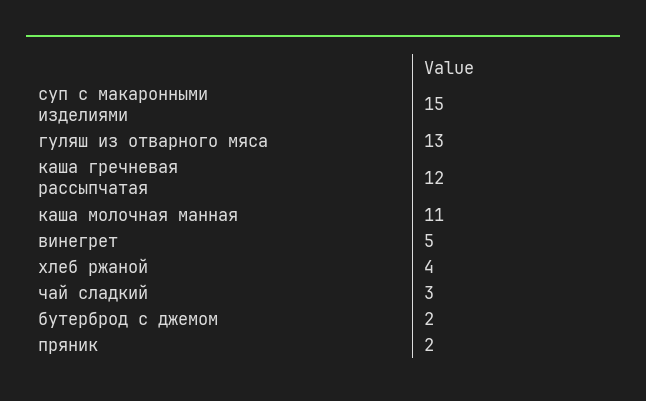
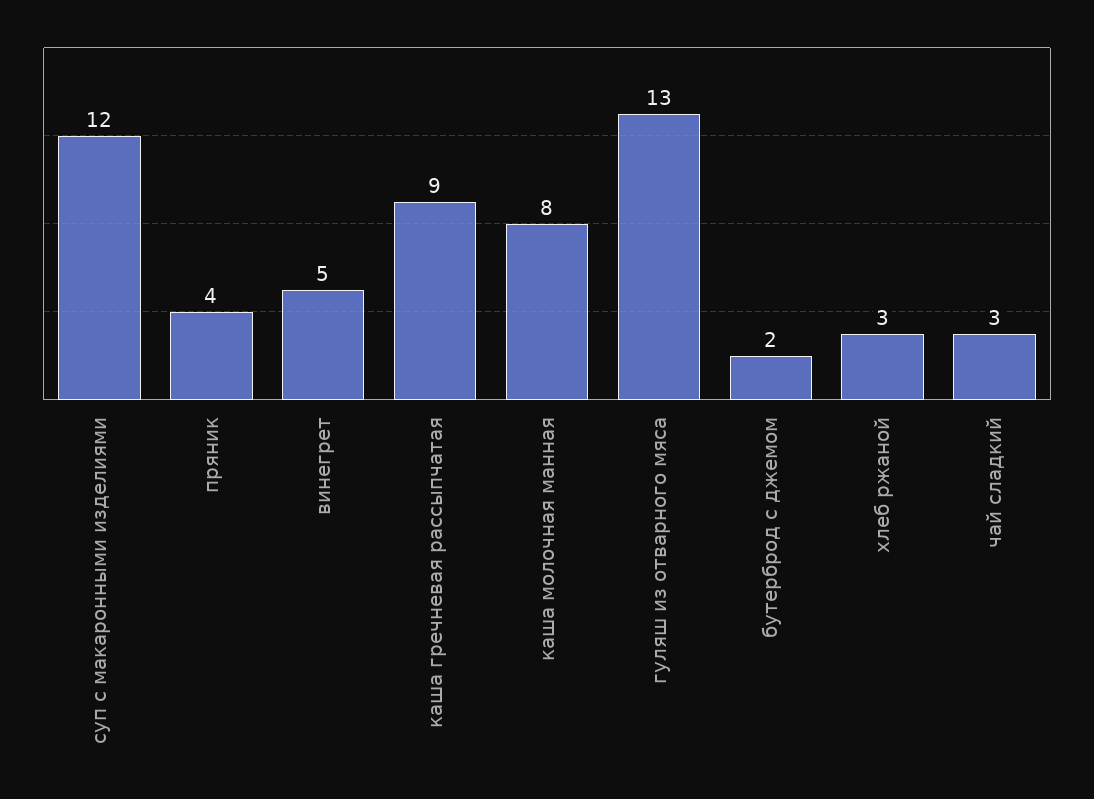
суп с макаронными изделиями: 15 -> 12
каша гречневая рассыпчатая: 12 -> 9
каша молочная манная: 11 -> 8
хлеб ржаной: 4 -> 3
пряник: 2 -> 4

